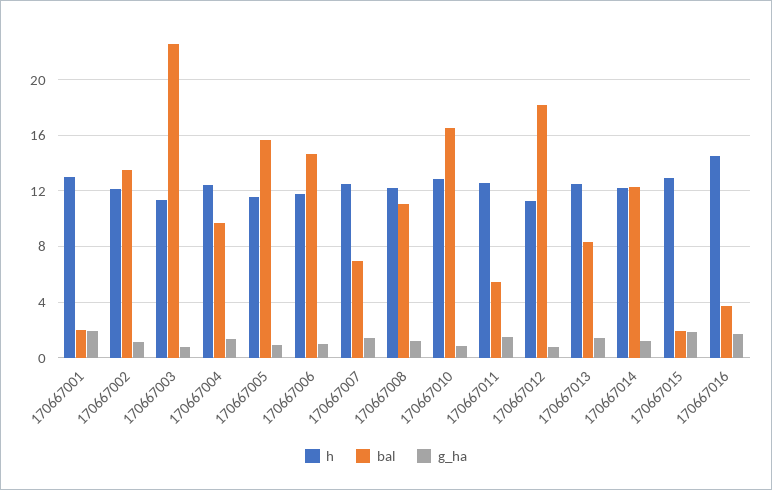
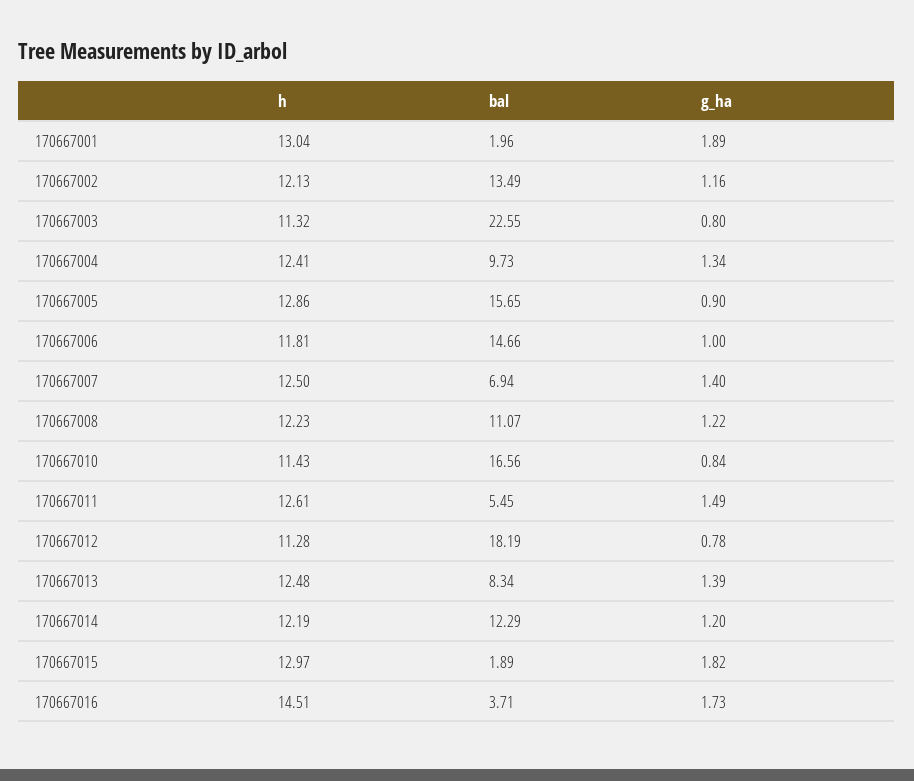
h, 170667005: 11.5 -> 12.86
h, 170667010: 13 -> 11.43

